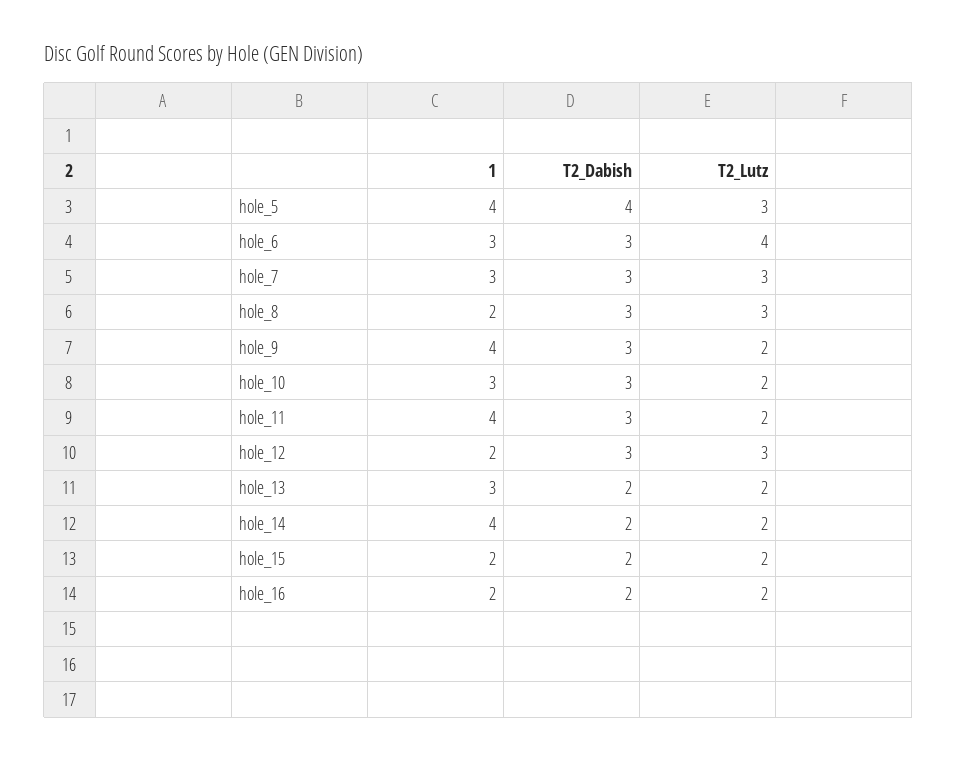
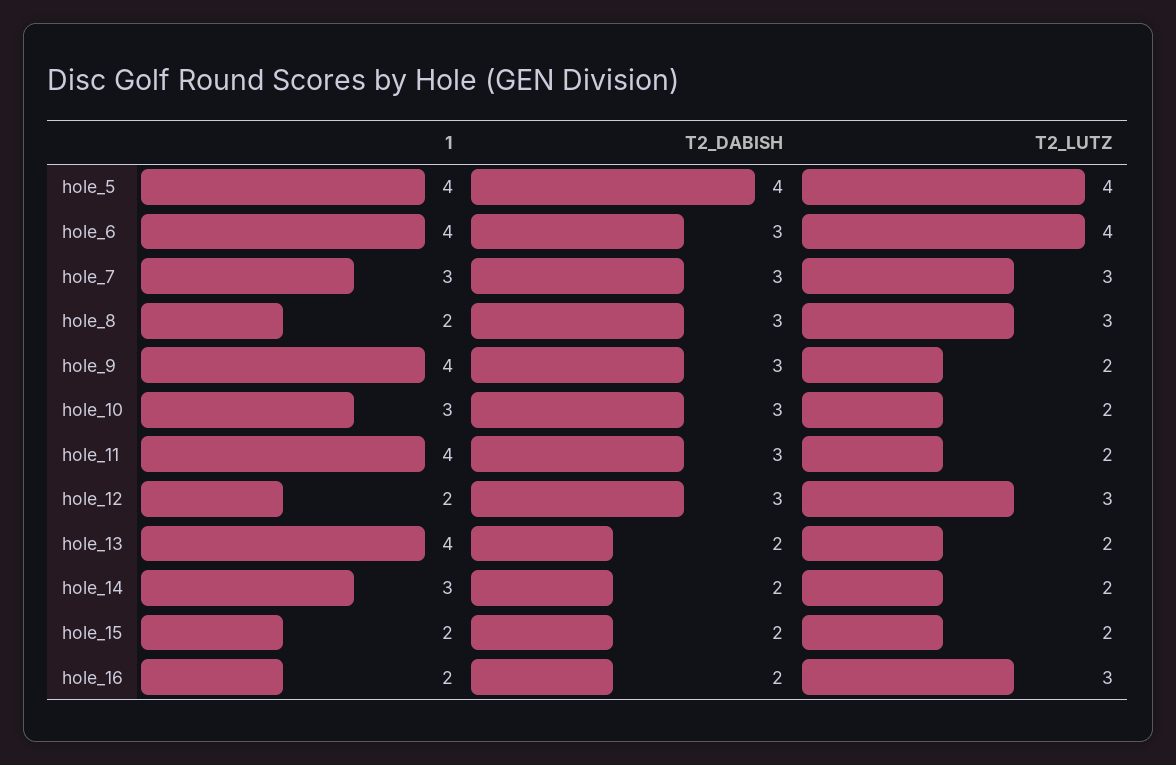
T2_Lutz, hole_5: 3 -> 4
1, hole_6: 3 -> 4
1, hole_13: 3 -> 4
1, hole_14: 4 -> 3
T2_Lutz, hole_16: 2 -> 3

